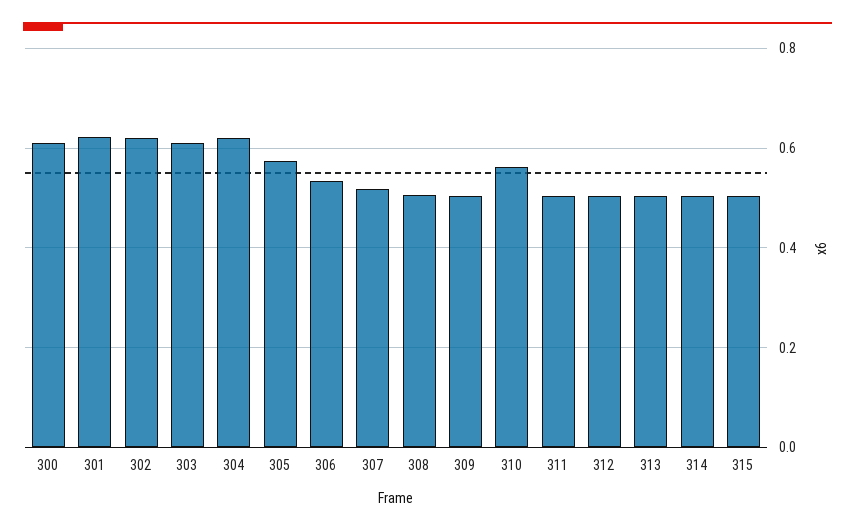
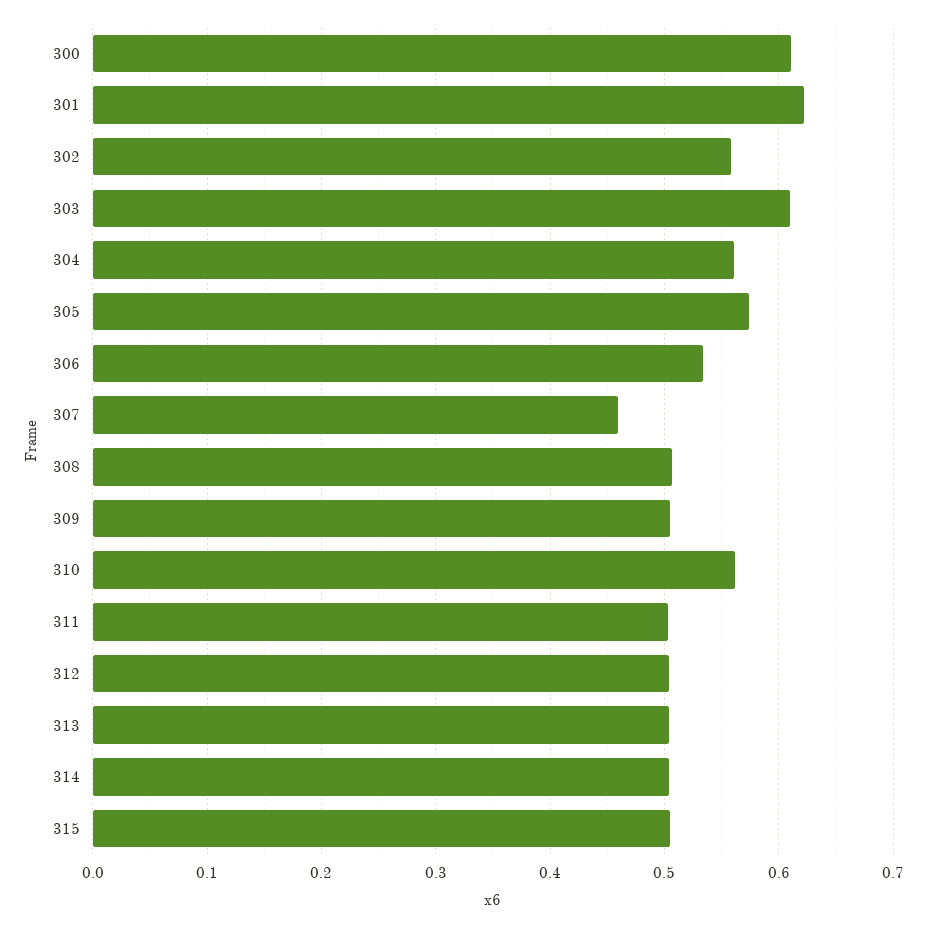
302: 0.62 -> 0.56
304: 0.62 -> 0.56
307: 0.52 -> 0.46

